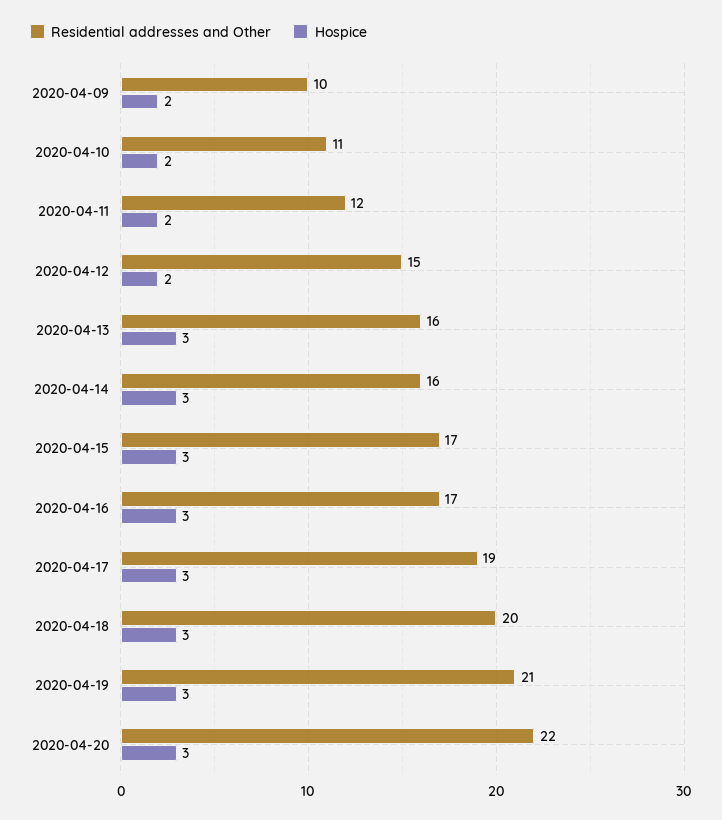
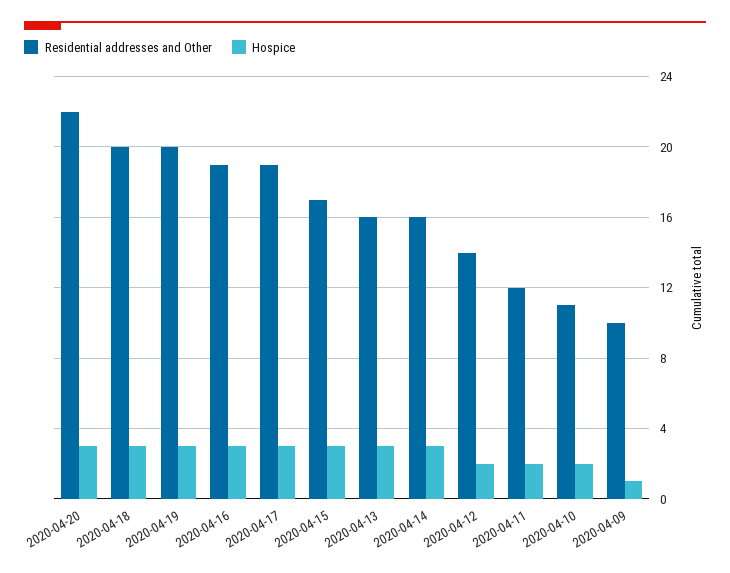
Hospice, 2020-04-09: 2 -> 1
Residential addresses and Other, 2020-04-12: 15 -> 14
Residential addresses and Other, 2020-04-16: 17 -> 19
Residential addresses and Other, 2020-04-19: 21 -> 20

